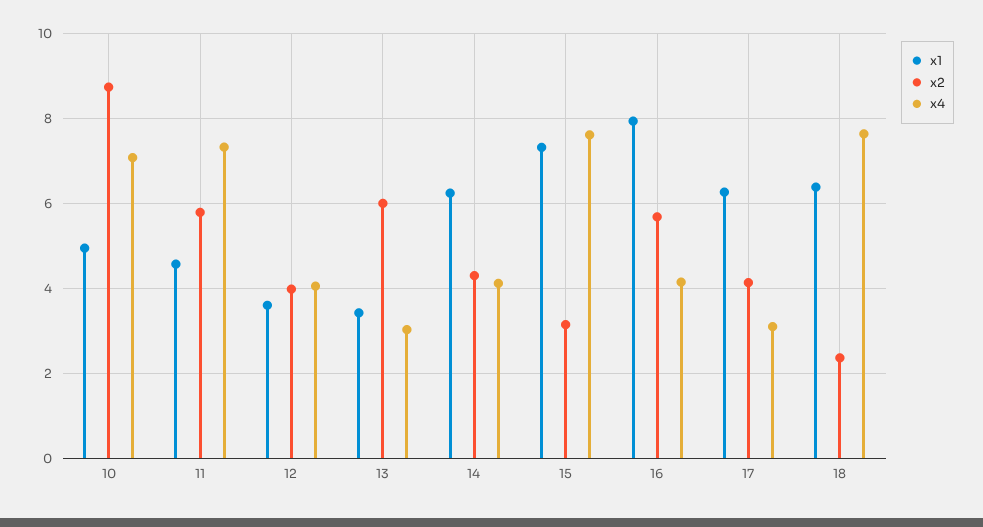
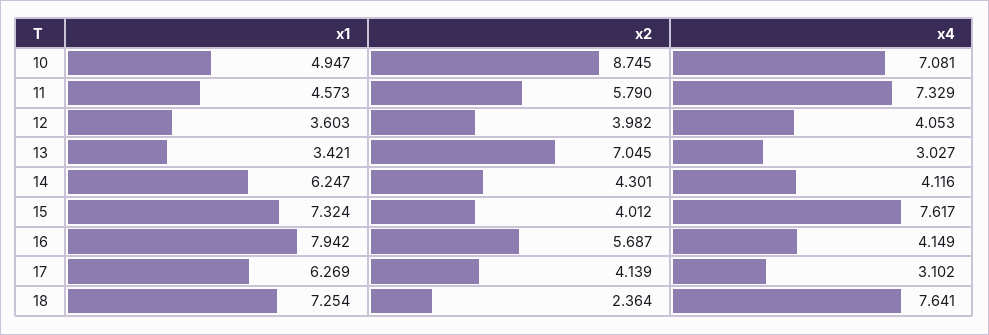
x2, 13: 6 -> 7.045
x2, 15: 3.2 -> 4.012
x1, 18: 6.4 -> 7.254

